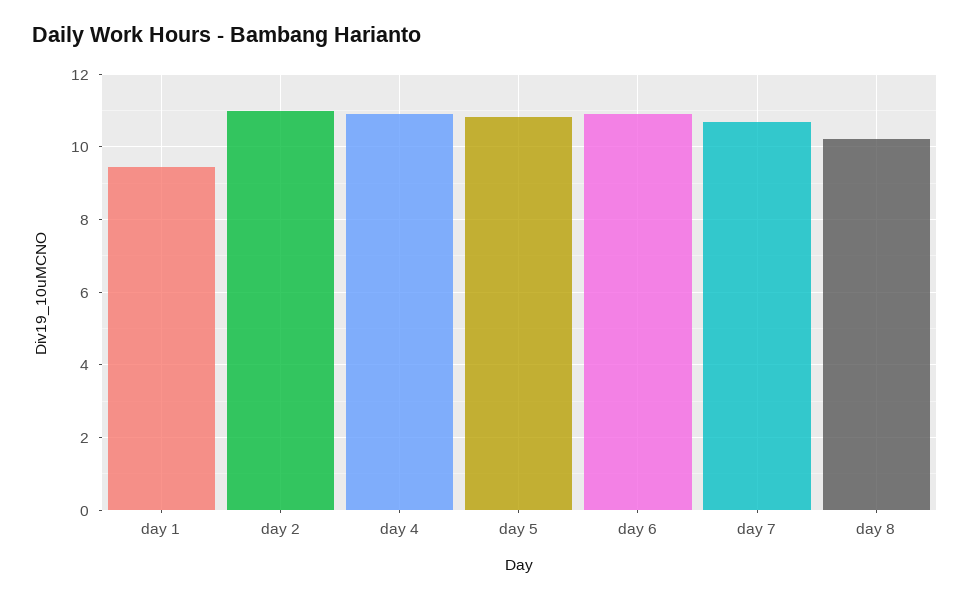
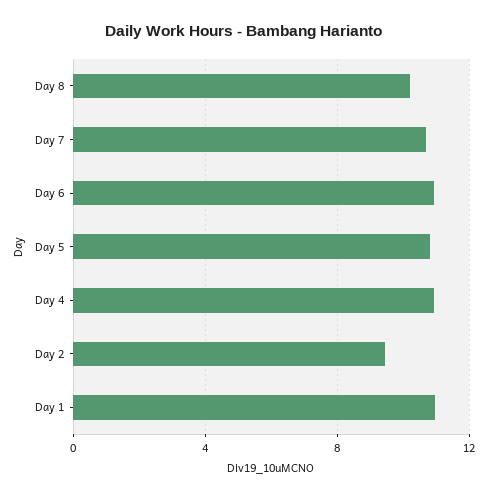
day 1: 9.4 -> 11
day 2: 11 -> 9.5

